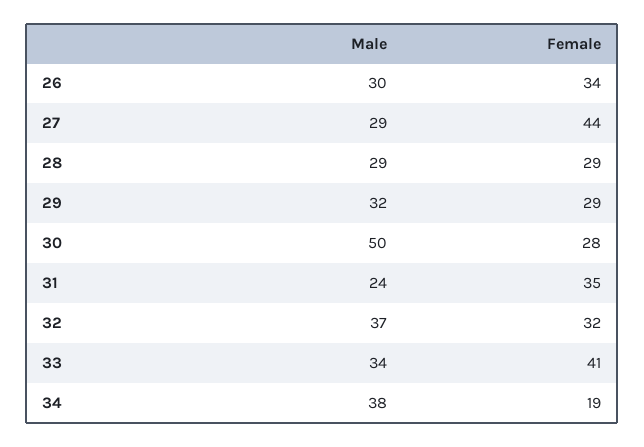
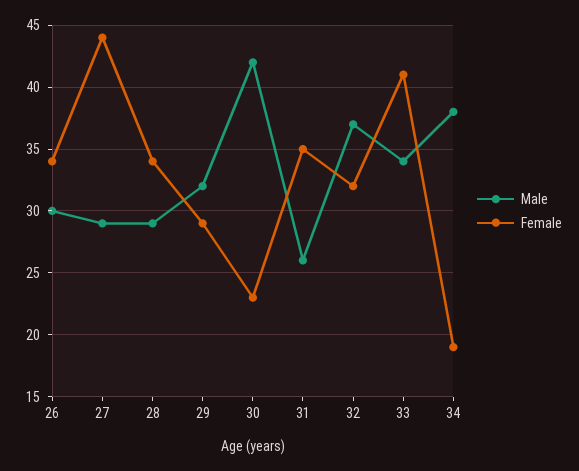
Female, 28: 29 -> 34
Male, 30: 50 -> 42
Female, 30: 28 -> 23
Male, 31: 24 -> 26

